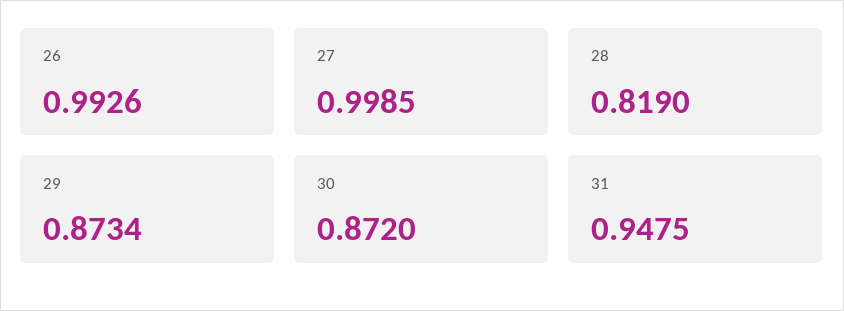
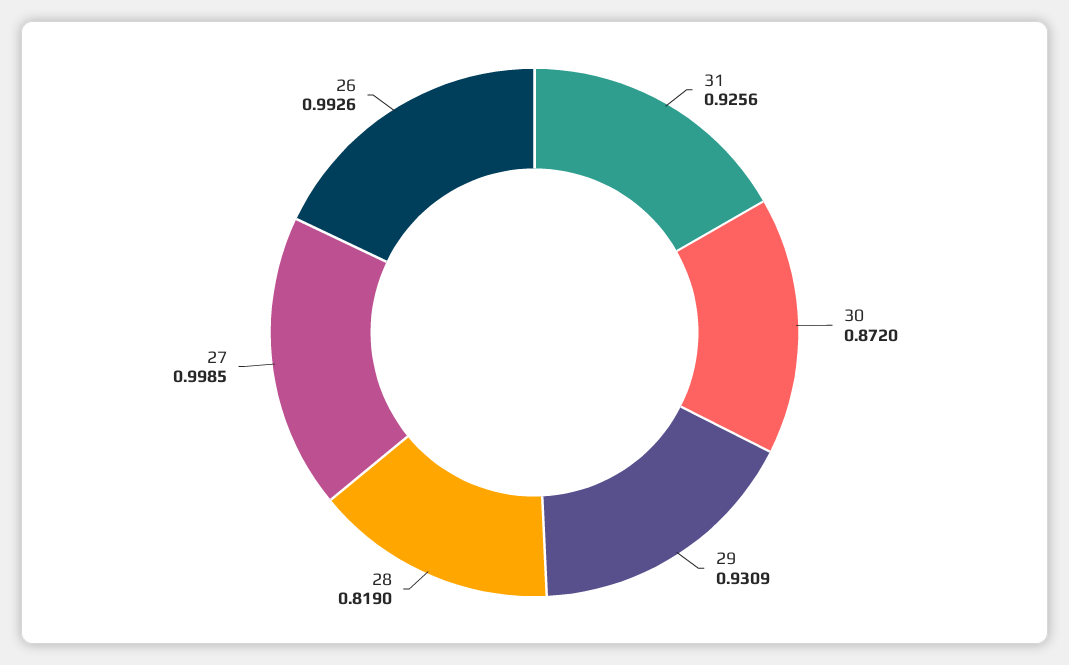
29: 0.8734 -> 0.9309
31: 0.9475 -> 0.9256

